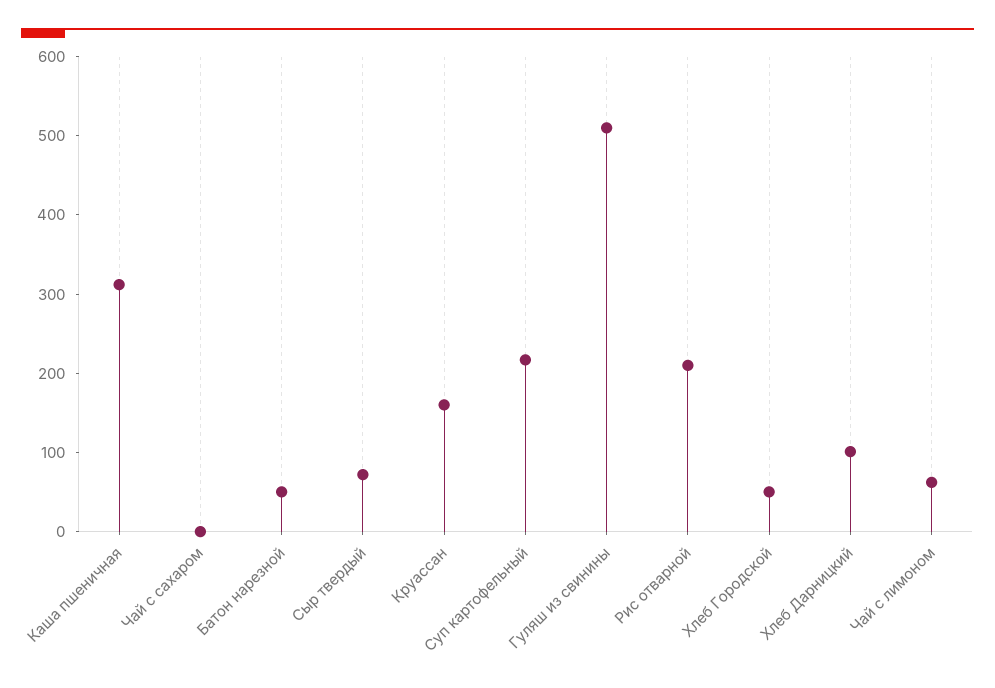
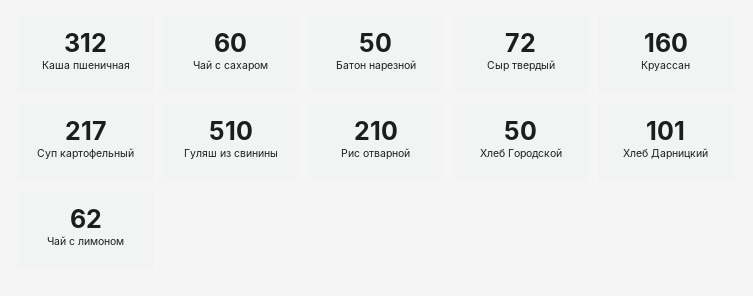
Чай с сахаром: 0 -> 60

